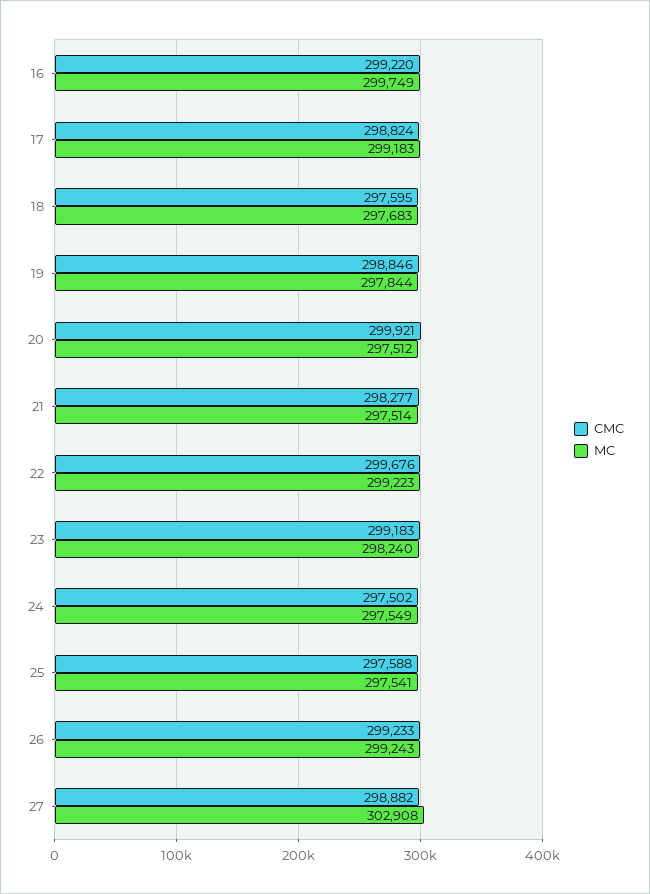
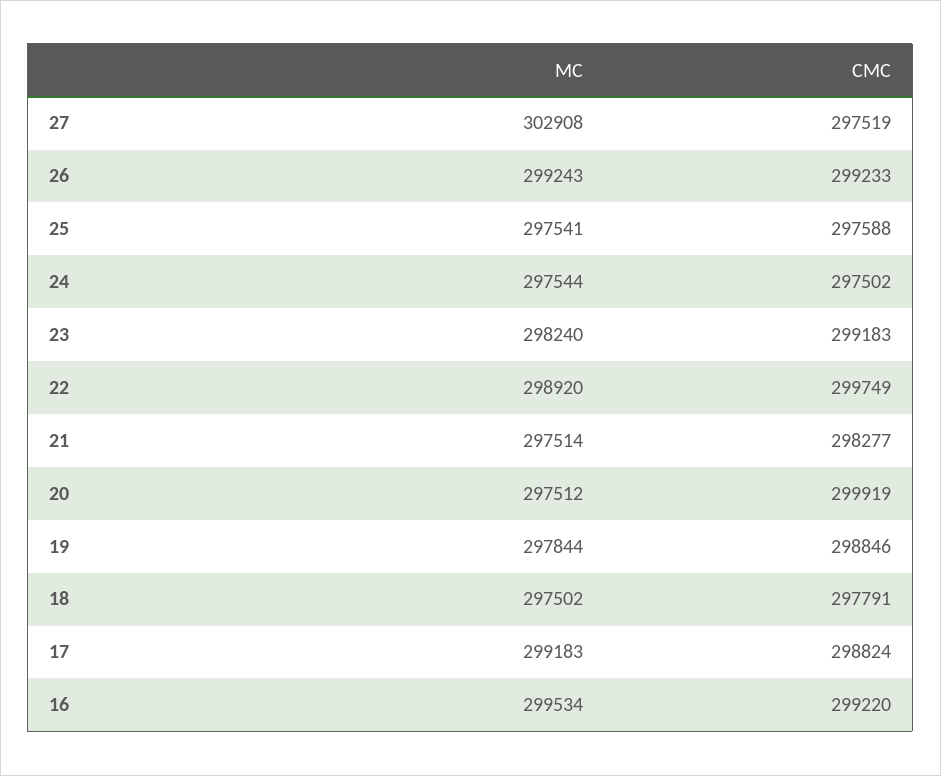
MC, 16: 299749 -> 299534
CMC, 18: 297595 -> 297791
MC, 18: 297683 -> 297502
CMC, 20: 299921 -> 299919
CMC, 22: 299676 -> 299749
MC, 22: 299223 -> 298920
MC, 24: 297549 -> 297544
CMC, 27: 298882 -> 297519

